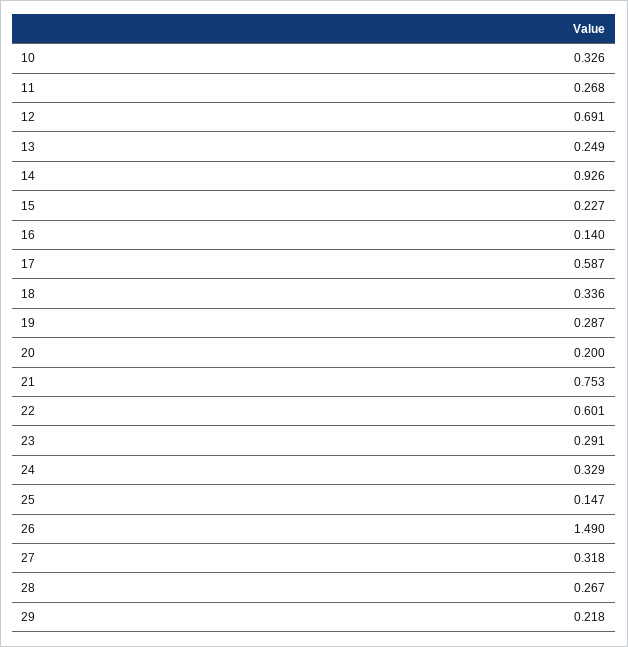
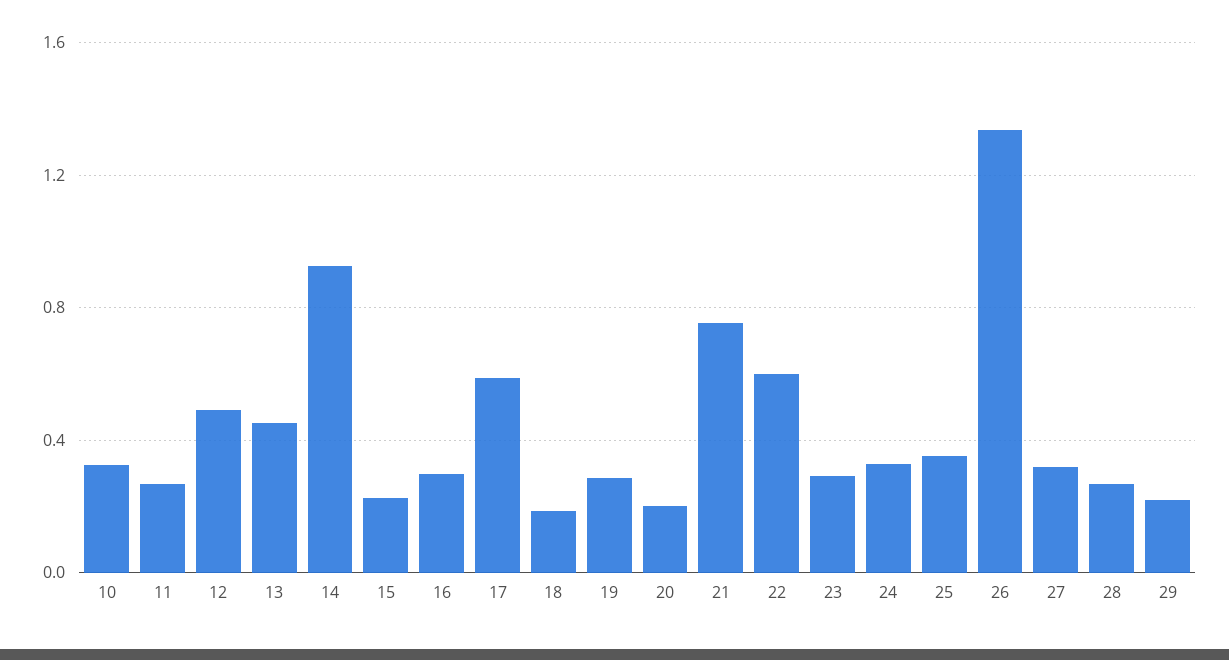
12: 0.691 -> 0.5
13: 0.249 -> 0.45
16: 0.14 -> 0.3
18: 0.336 -> 0.2
25: 0.147 -> 0.35
26: 1.49 -> 1.35

